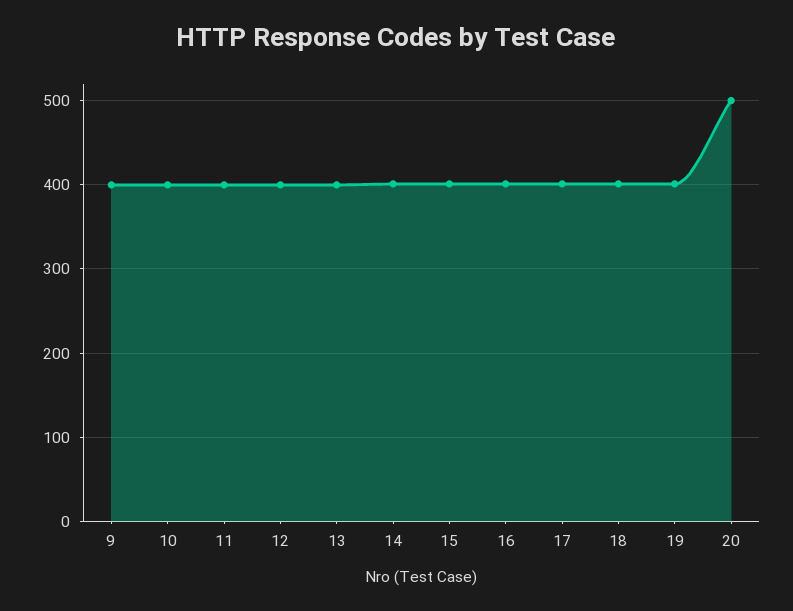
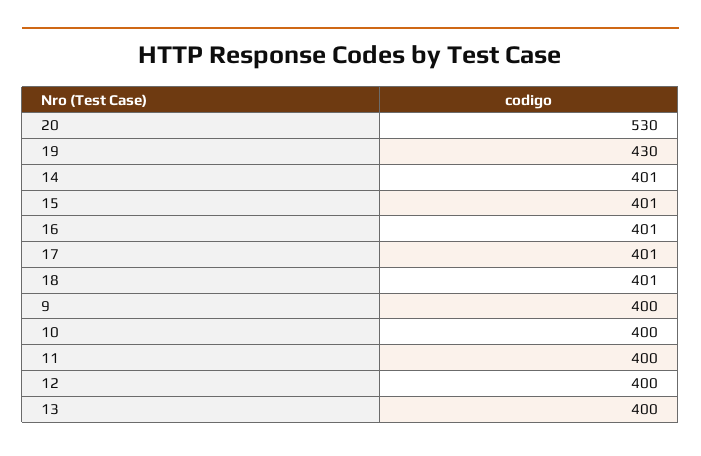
19: 400 -> 430
20: 500 -> 530

